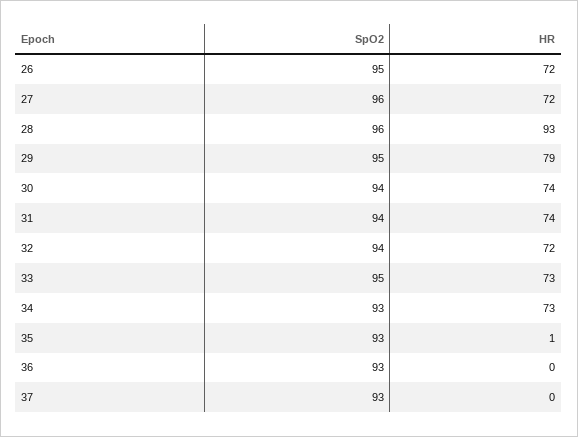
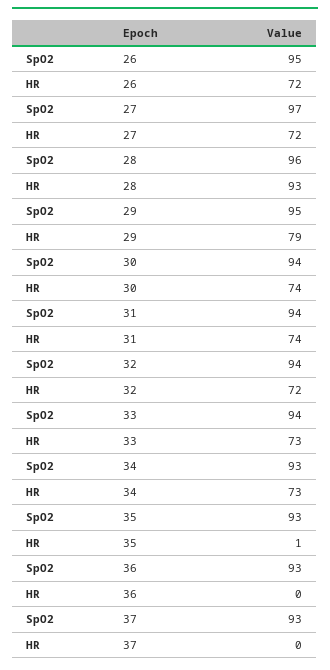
SpO2, 27: 96 -> 97
SpO2, 33: 95 -> 94

